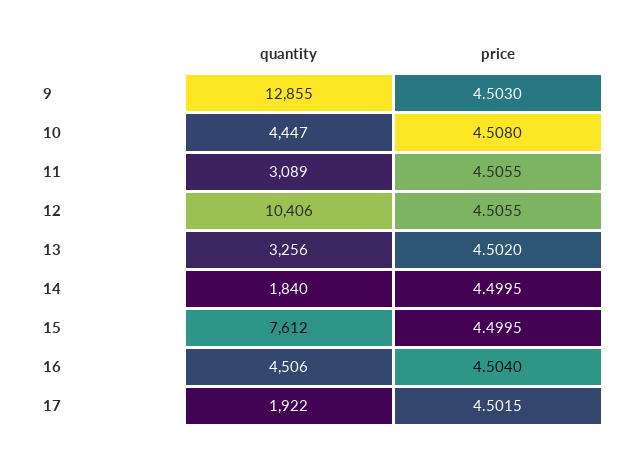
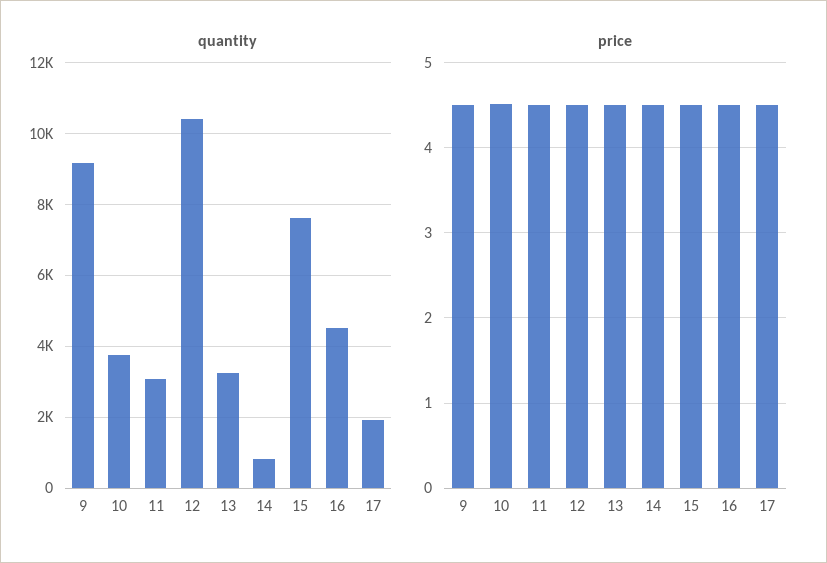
quantity, 9: 12855 -> 9200
quantity, 10: 4447 -> 3800
quantity, 14: 1840 -> 800

